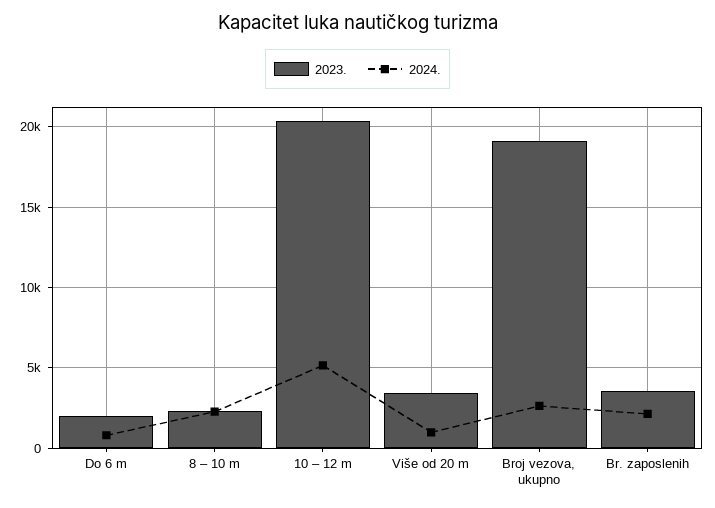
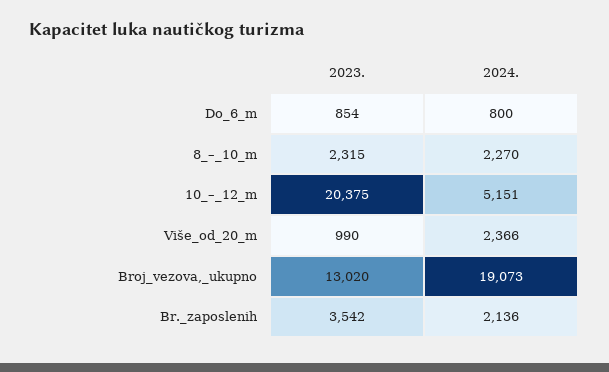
2023., Do 6 m: 2000 -> 854
2023., Više od 20 m: 3500 -> 990
2024., Više od 20 m: 1000 -> 2366
2023., Broj vezova, ukupno: 19000 -> 13020
2024., Broj vezova, ukupno: 2500 -> 19073

